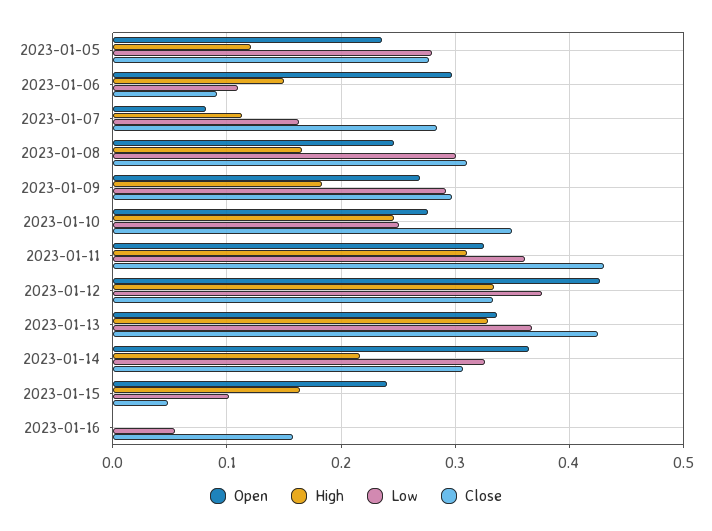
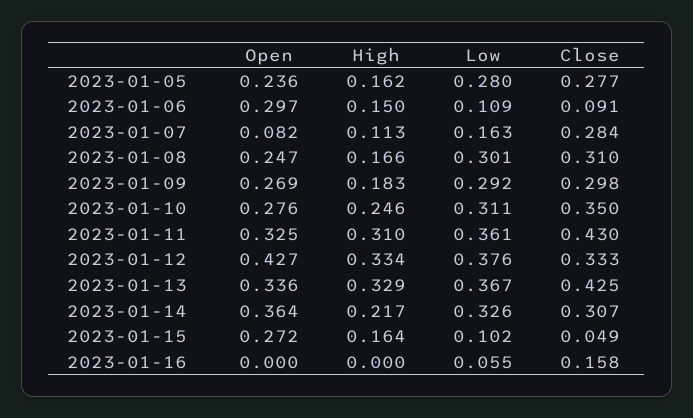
High, 2023-01-05: 0.12 -> 0.162
Low, 2023-01-10: 0.25 -> 0.311
Open, 2023-01-15: 0.24 -> 0.272

